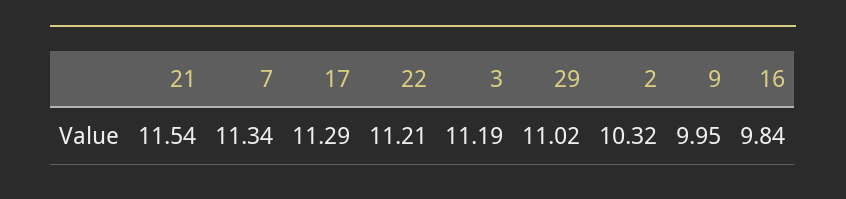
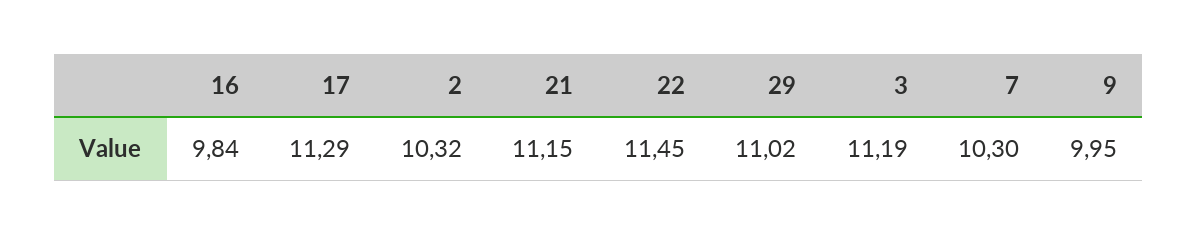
21: 11.54 -> 11.15
7: 11.34 -> 10.3
22: 11.21 -> 11.45

